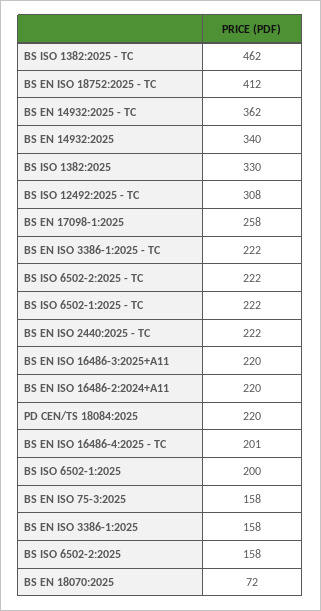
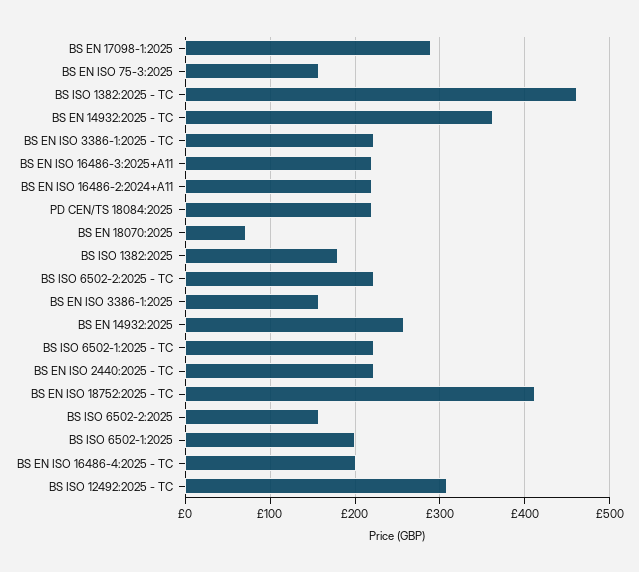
BS EN 14932:2025: 340 -> 260
BS ISO 1382:2025: 330 -> 180
BS EN 17098-1:2025: 258 -> 290

